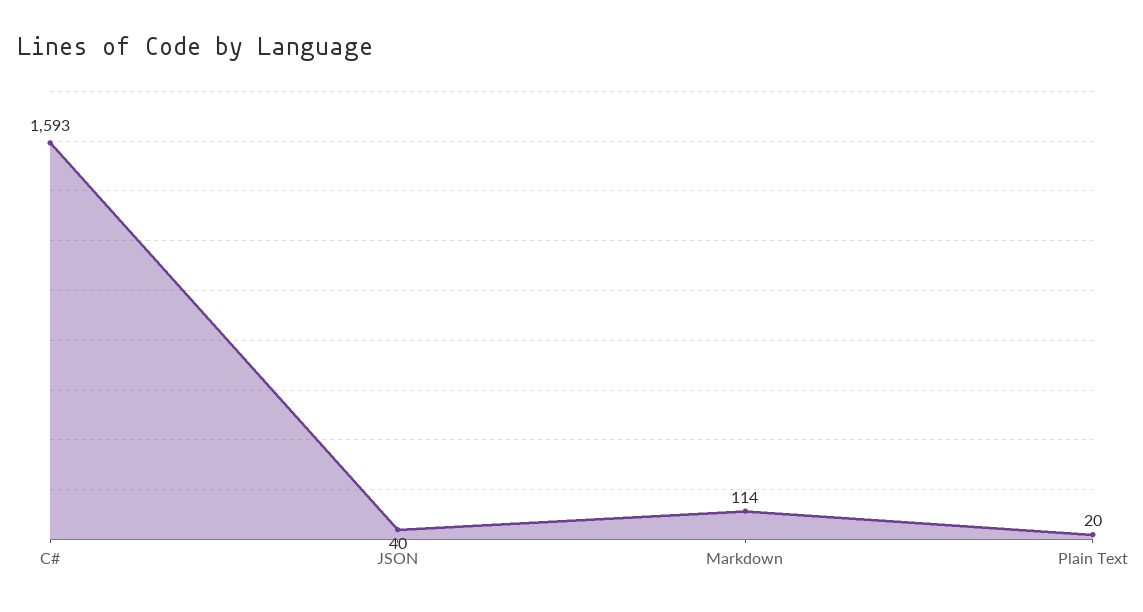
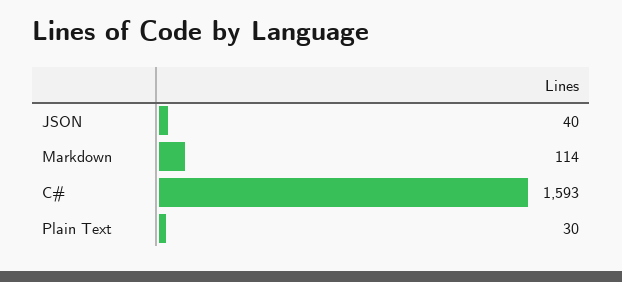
Plain Text: 20 -> 30

